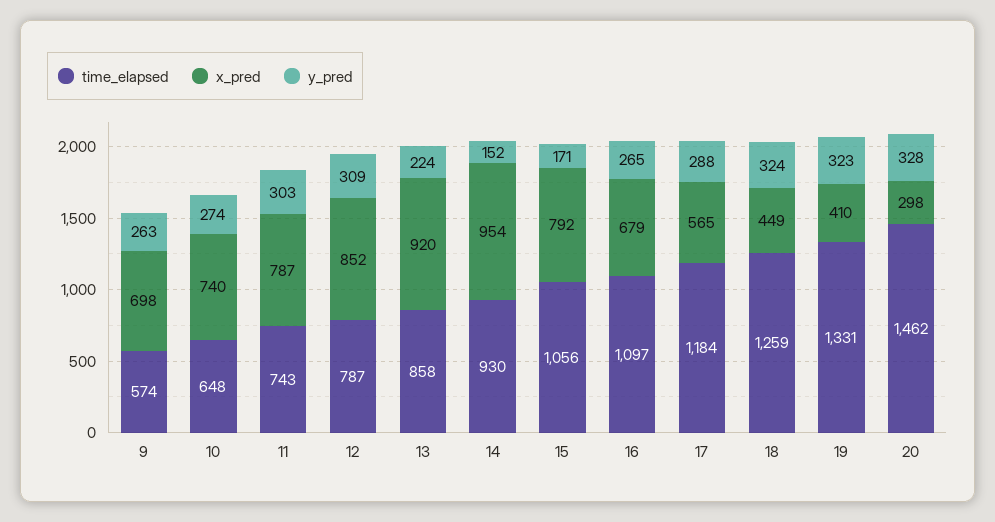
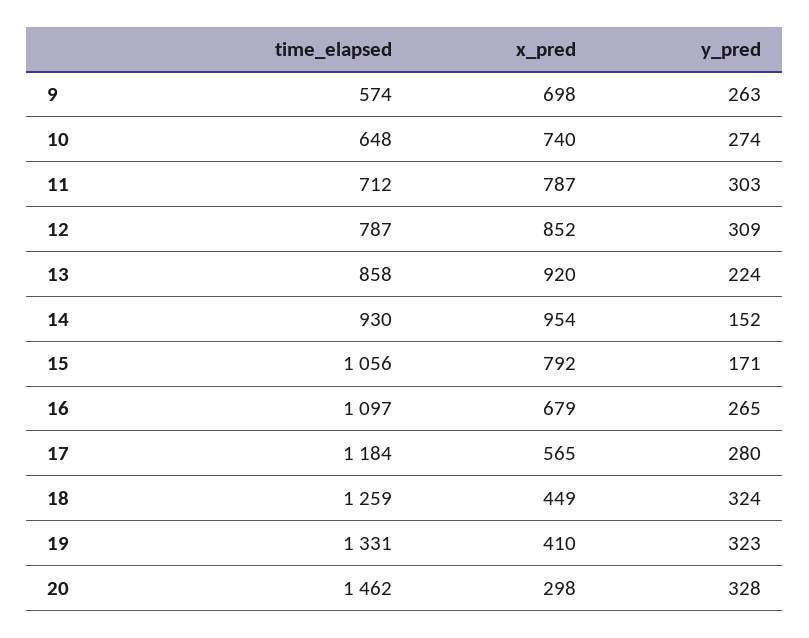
time_elapsed, 11: 743 -> 712
y_pred, 17: 288 -> 280

